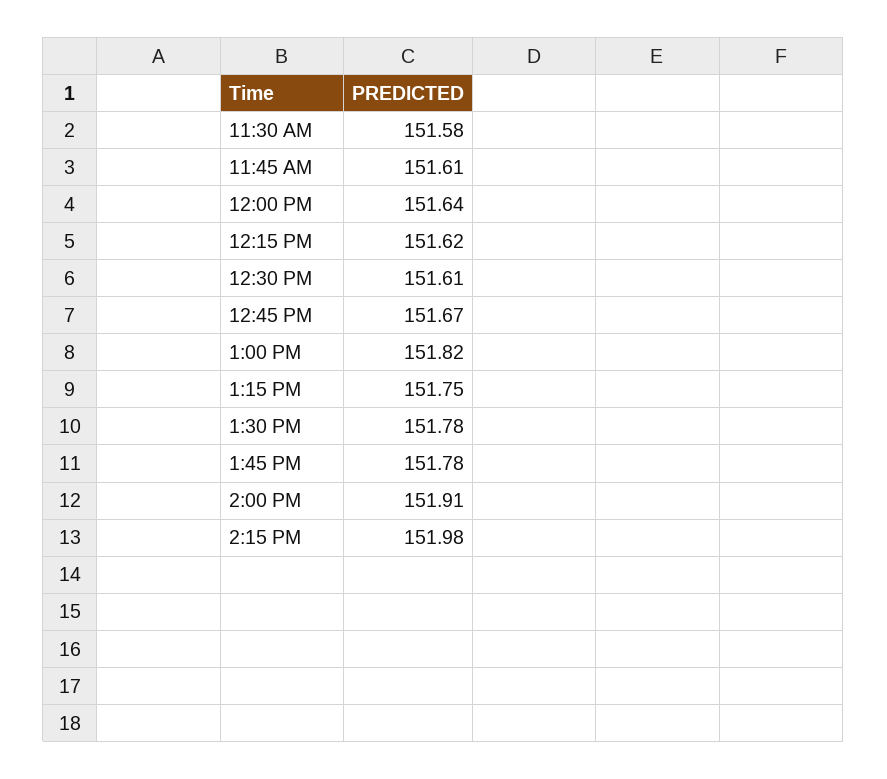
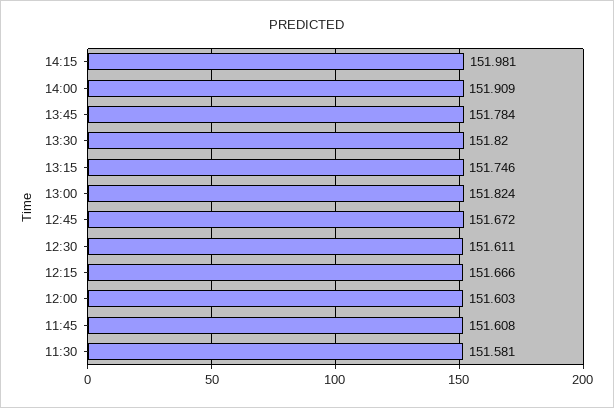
12:00 PM: 151.64 -> 151.603
12:15 PM: 151.62 -> 151.666
1:30 PM: 151.78 -> 151.82

